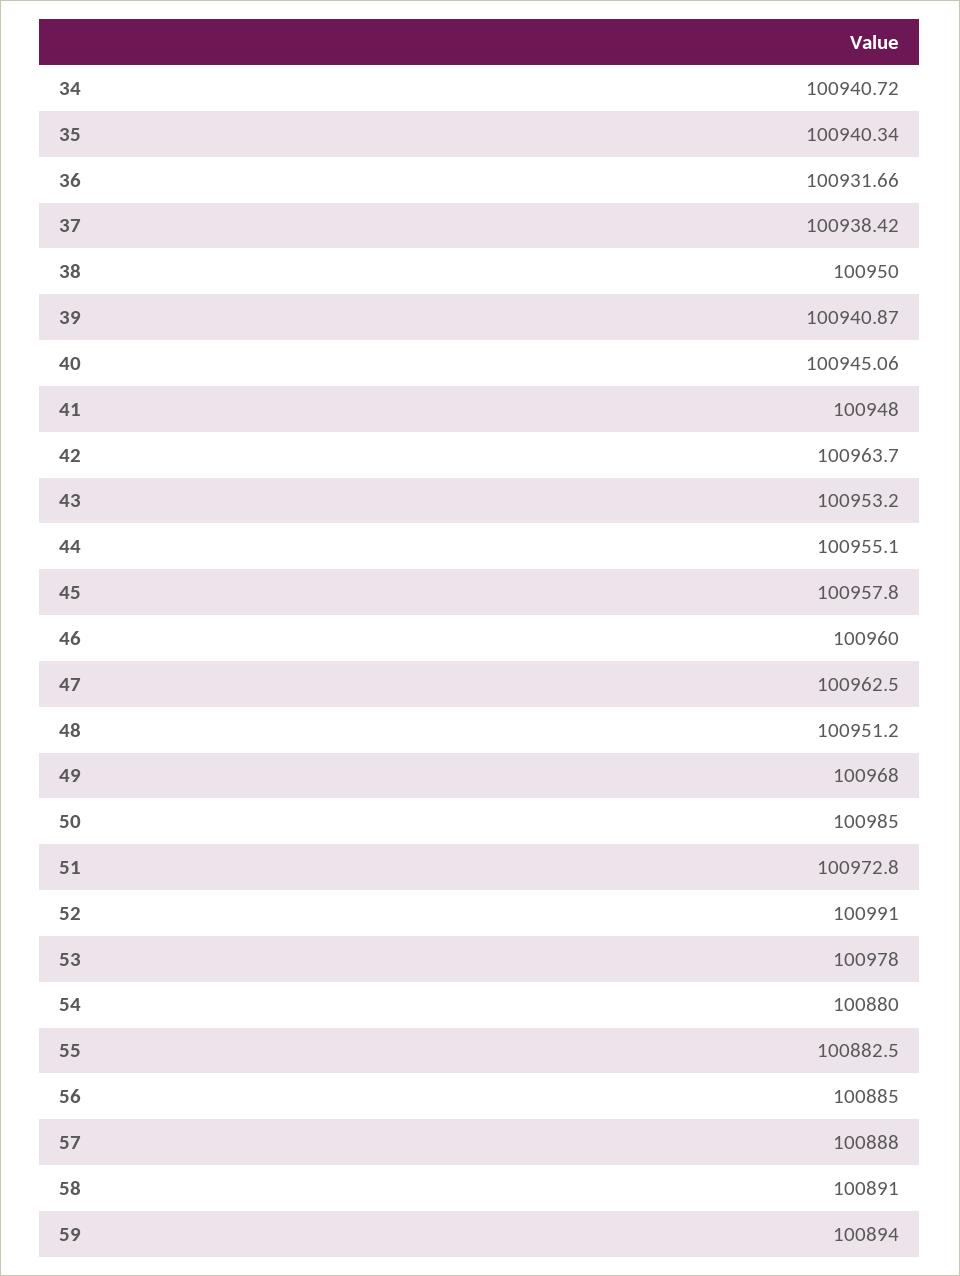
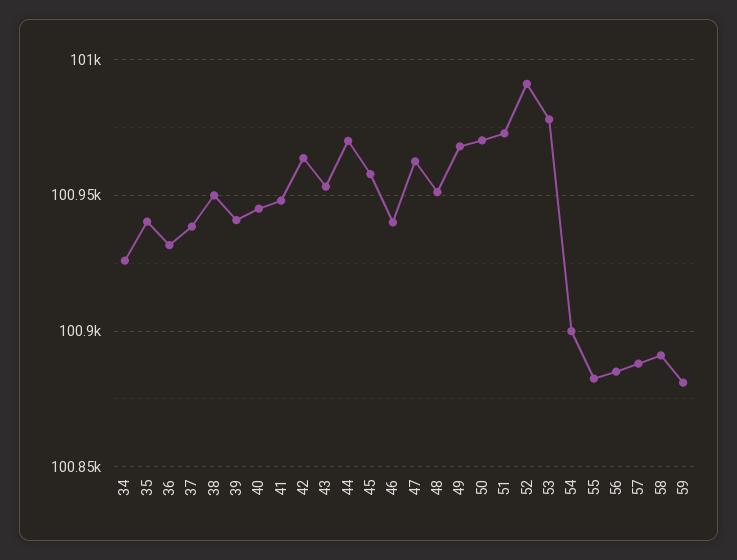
34: 100940.72 -> 100925
44: 100955.1 -> 100970
46: 100960 -> 100940
50: 100985 -> 100970
54: 100880 -> 100900
59: 100894 -> 100880

